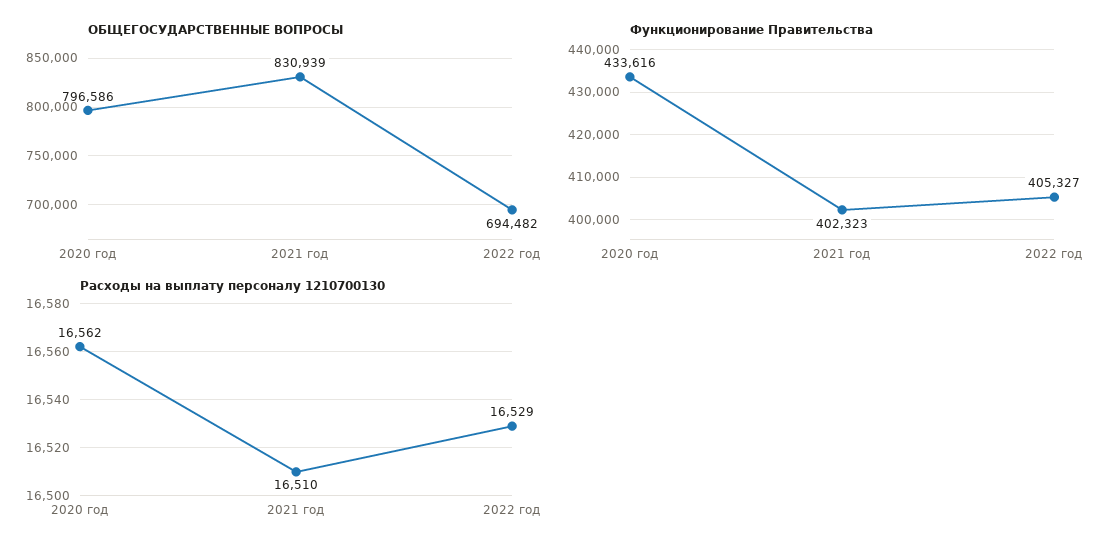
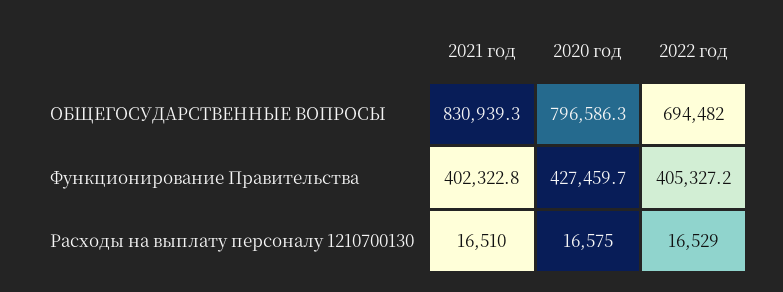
Функционирование Правительства, 2020 год: 433616 -> 427459.7
Расходы на выплату персоналу 1210700130, 2020 год: 16562 -> 16575

